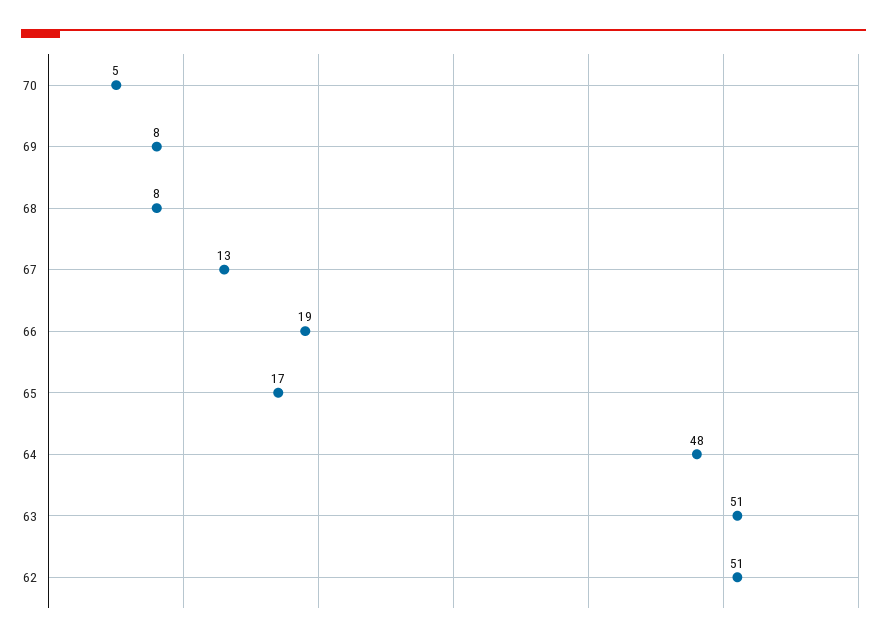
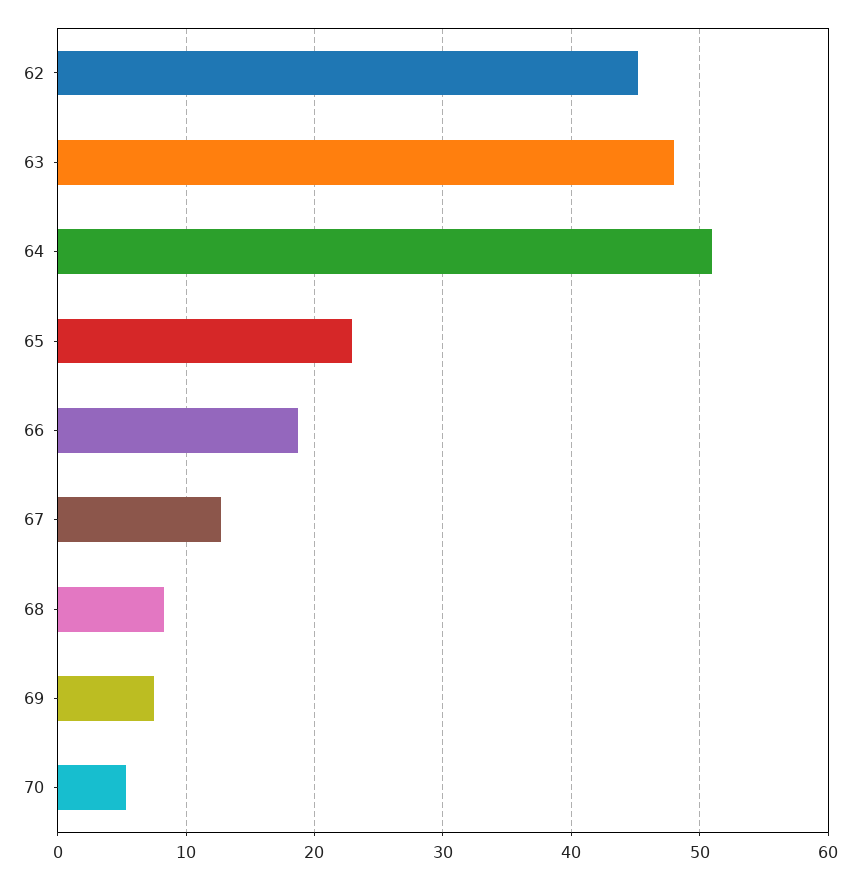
65: 17 -> 23
64: 48 -> 51
63: 51 -> 48
62: 51 -> 45

